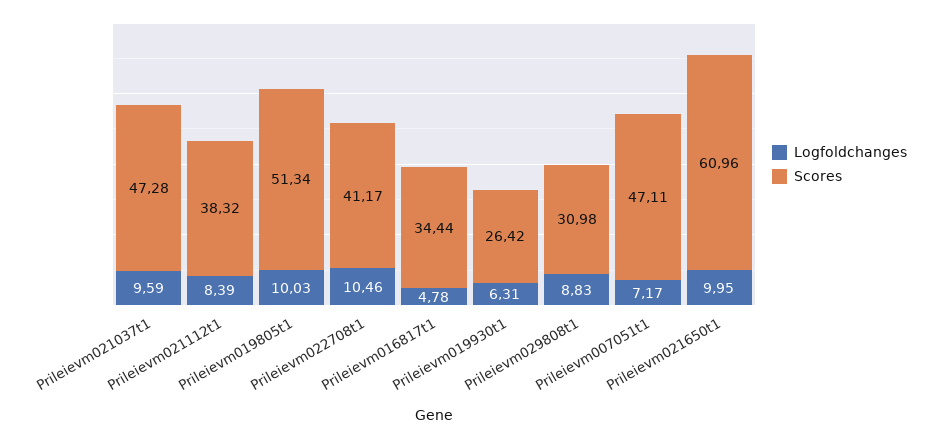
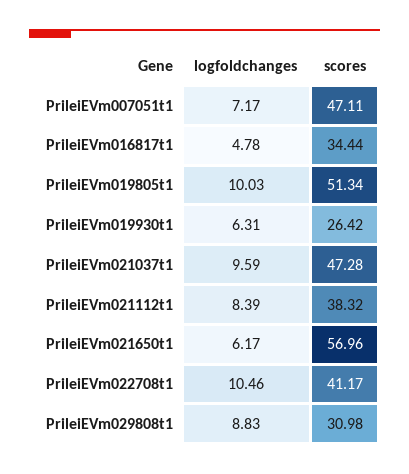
Logfoldchanges, Prileievm021650t1: 9.95 -> 6.17
Scores, Prileievm021650t1: 60.96 -> 56.96

